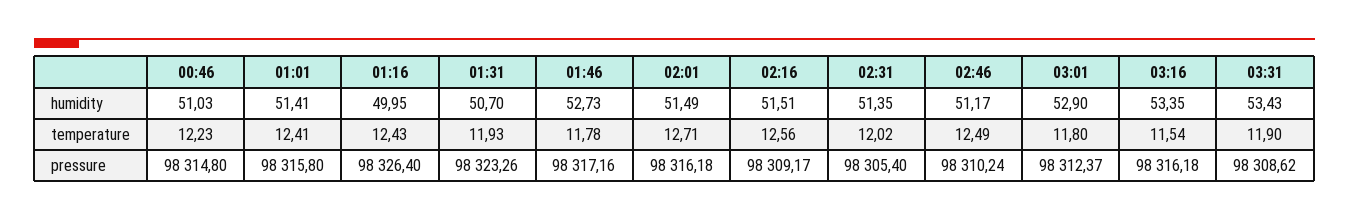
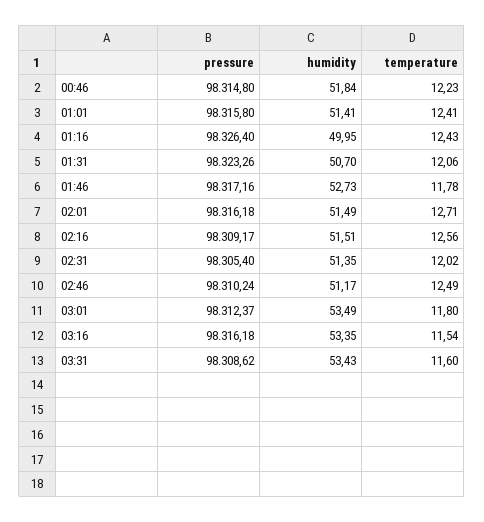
00:46, humidity: 51.03 -> 51.84
03:01, humidity: 52.9 -> 53.49
01:31, temperature: 11.93 -> 12.06
03:31, temperature: 11.9 -> 11.6

